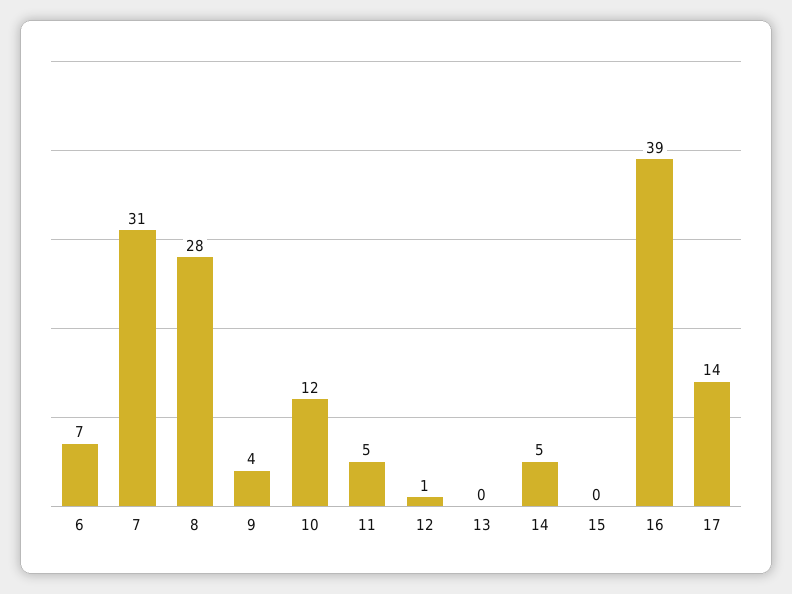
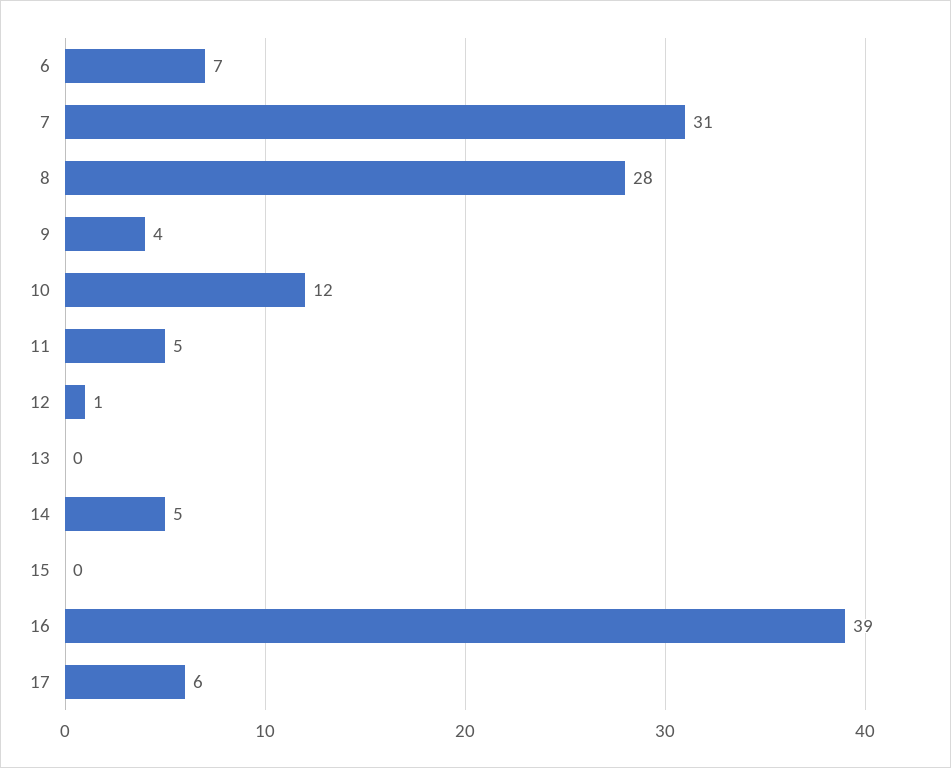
17: 14 -> 6

